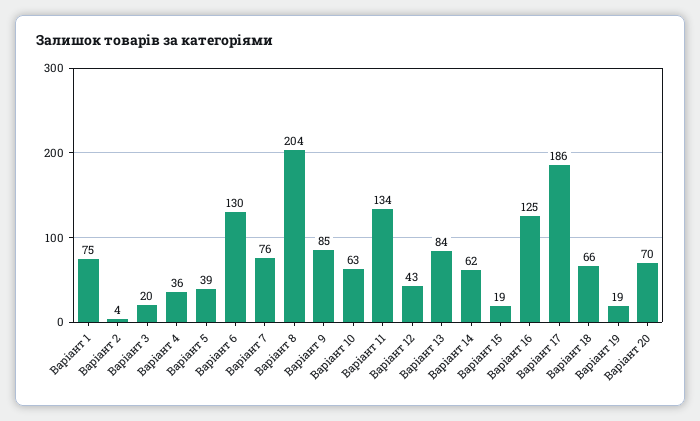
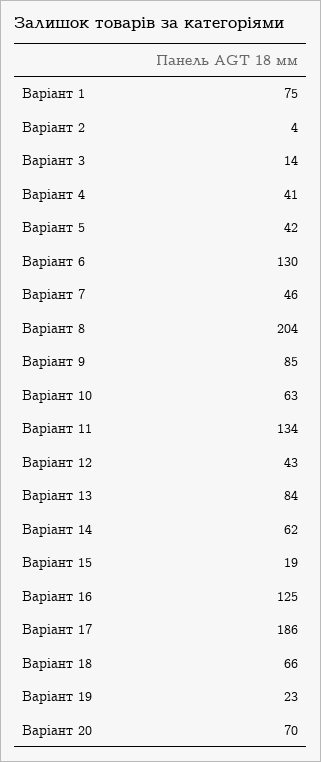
Варіант 3: 20 -> 14
Варіант 4: 36 -> 41
Варіант 5: 39 -> 42
Варіант 7: 76 -> 46
Варіант 19: 19 -> 23

